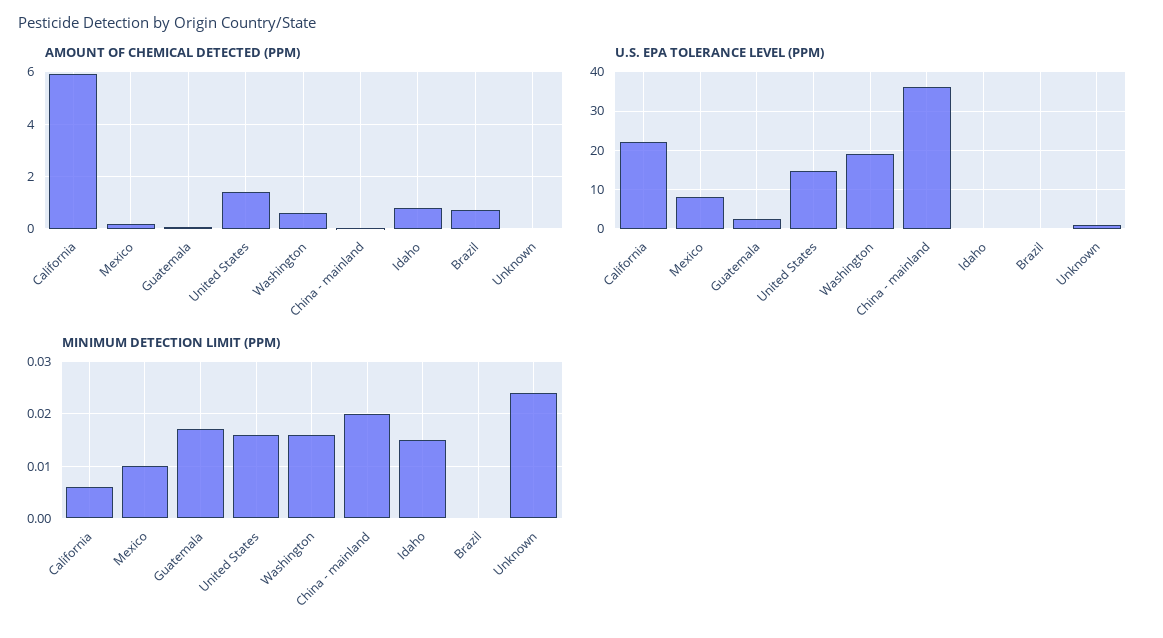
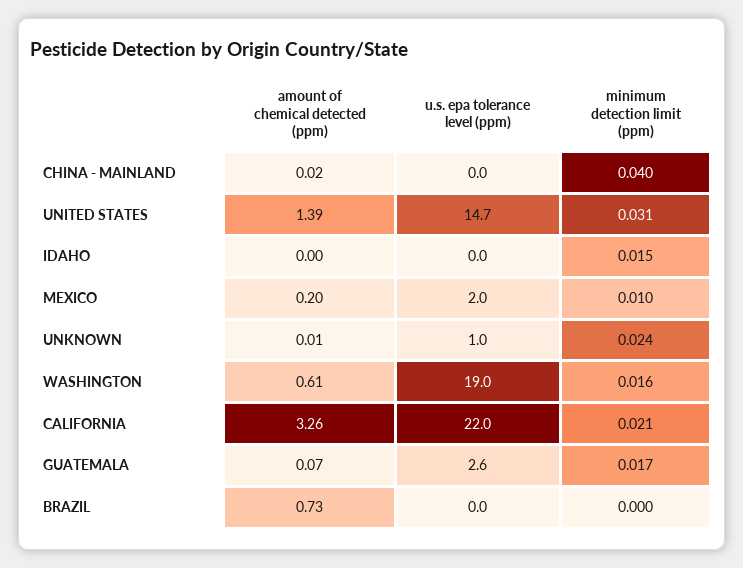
AMOUNT OF CHEMICAL DETECTED (PPM), California: 6 -> 3.26
AMOUNT OF CHEMICAL DETECTED (PPM), Idaho: 0.75 -> 0
U.S. EPA TOLERANCE LEVEL (PPM), Mexico: 8 -> 2
U.S. EPA TOLERANCE LEVEL (PPM), China - mainland: 36 -> 0
MINIMUM DETECTION LIMIT (PPM), California: 0.005 -> 0.021
MINIMUM DETECTION LIMIT (PPM), United States: 0.015 -> 0.031
MINIMUM DETECTION LIMIT (PPM), China - mainland: 0.02 -> 0.04

